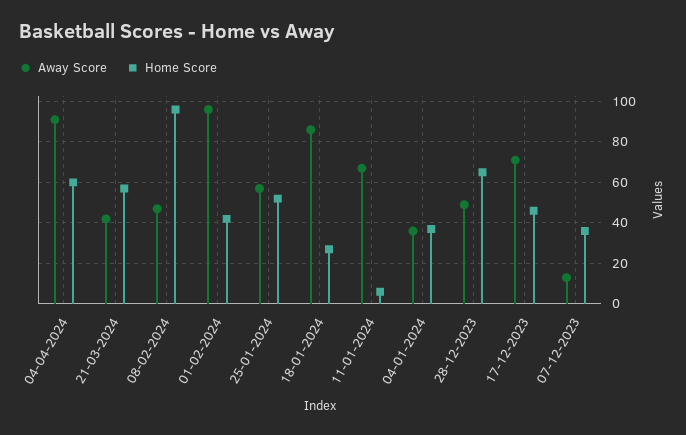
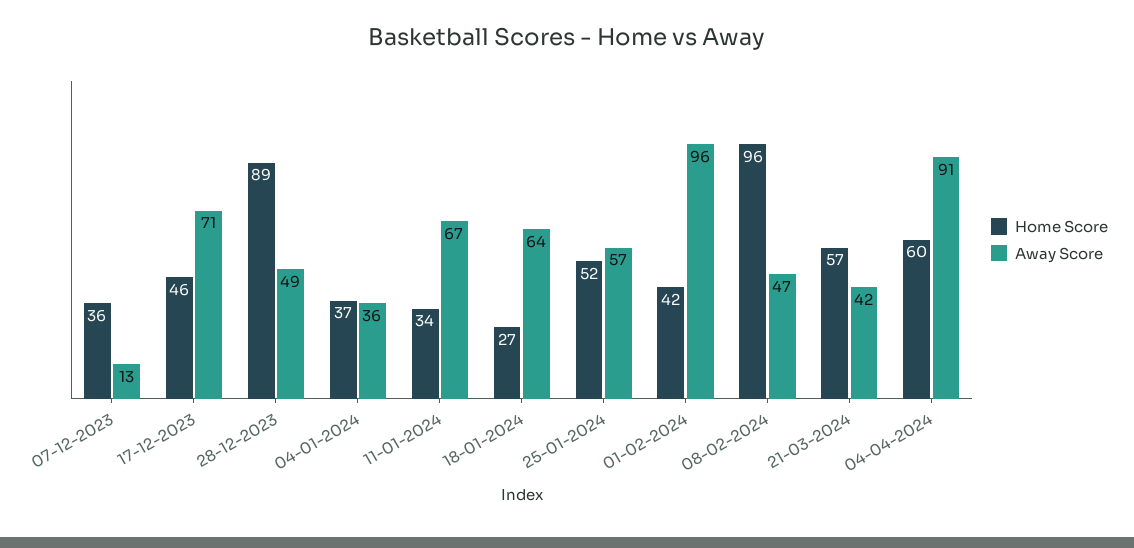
Away Score, 18-01-2024: 85 -> 64
Home Score, 11-01-2024: 5 -> 34
Home Score, 28-12-2023: 65 -> 89

